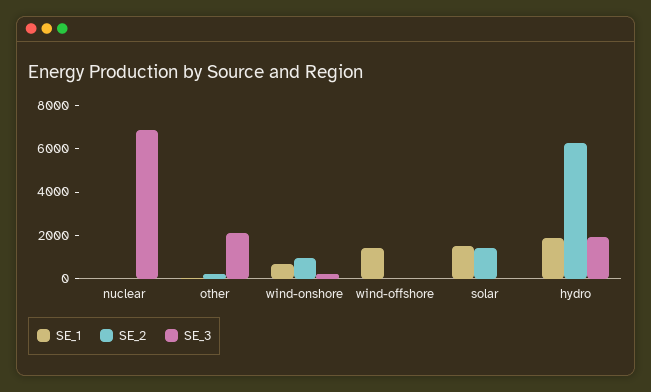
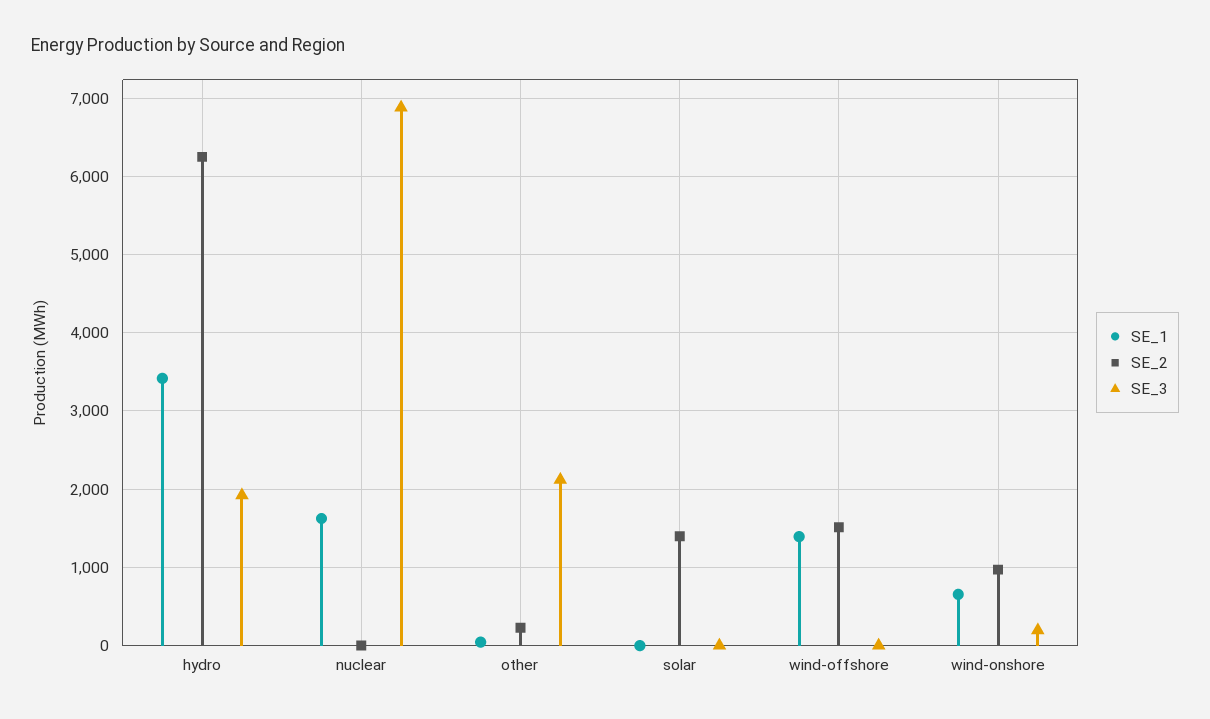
SE_1, nuclear: 0 -> 1600
SE_2, wind-offshore: 0 -> 1500
SE_1, solar: 1500 -> 0
SE_1, hydro: 2000 -> 3400

